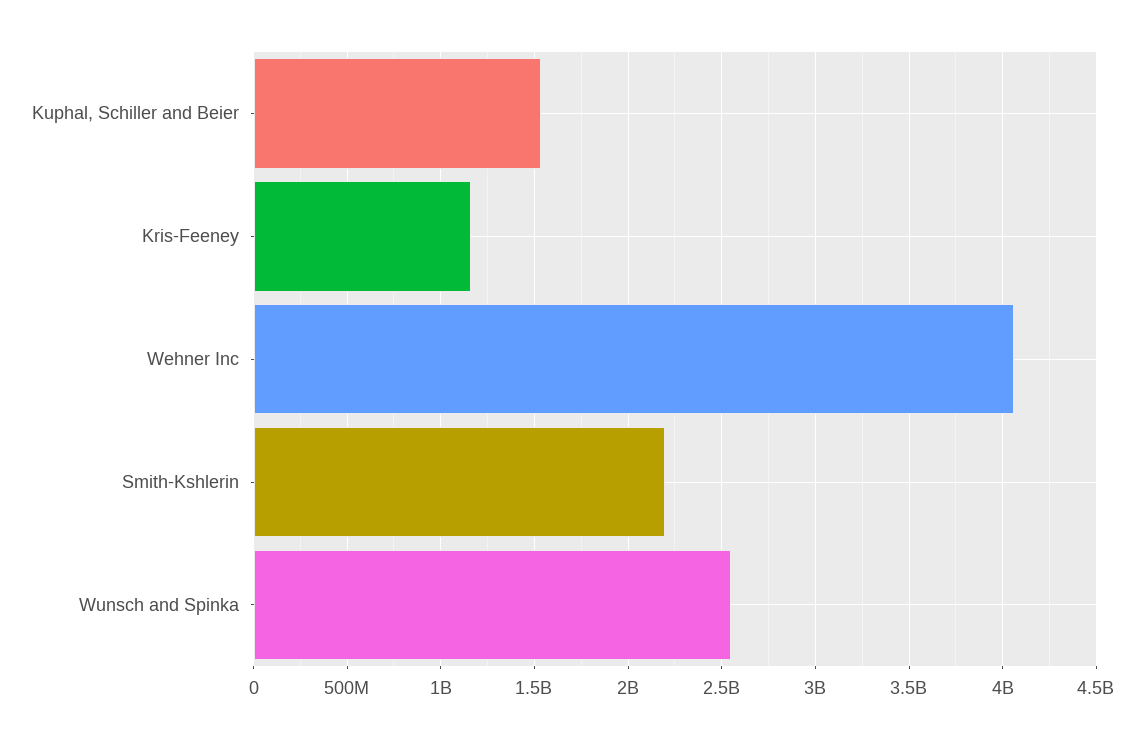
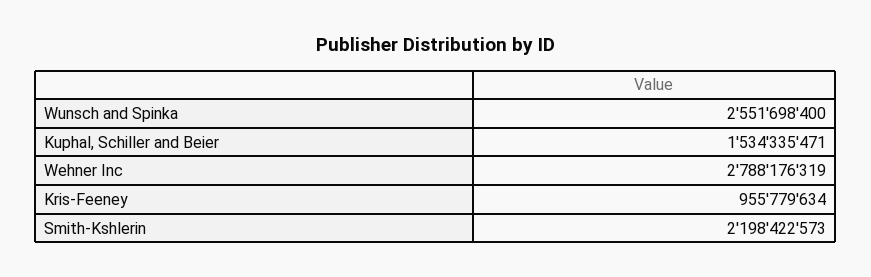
Kris-Feeney: 1150000000 -> 955779634
Wehner Inc: 4050000000 -> 2788176319

